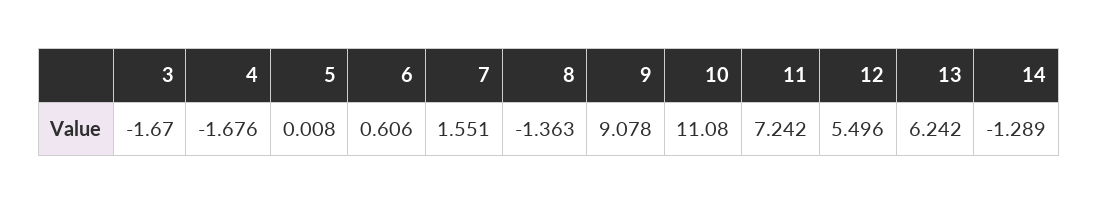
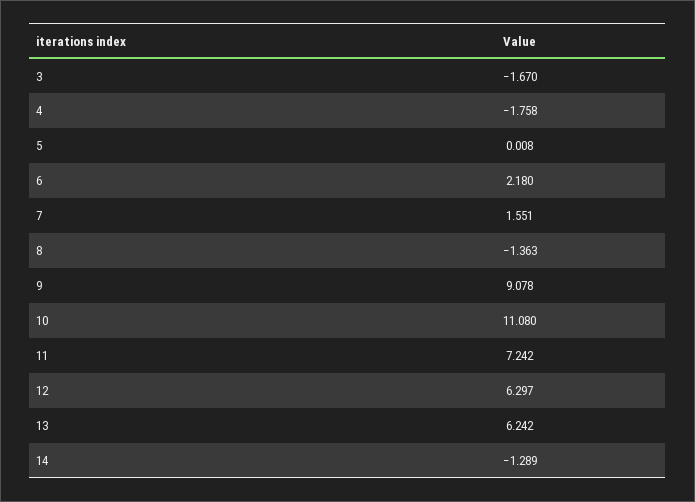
4: -1.676 -> -1.758
6: 0.606 -> 2.18
12: 5.496 -> 6.297

